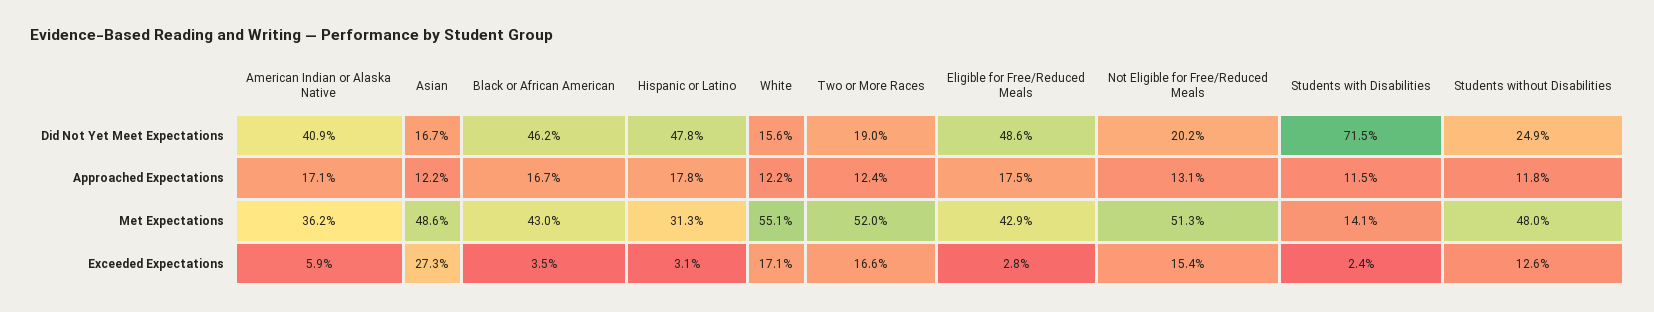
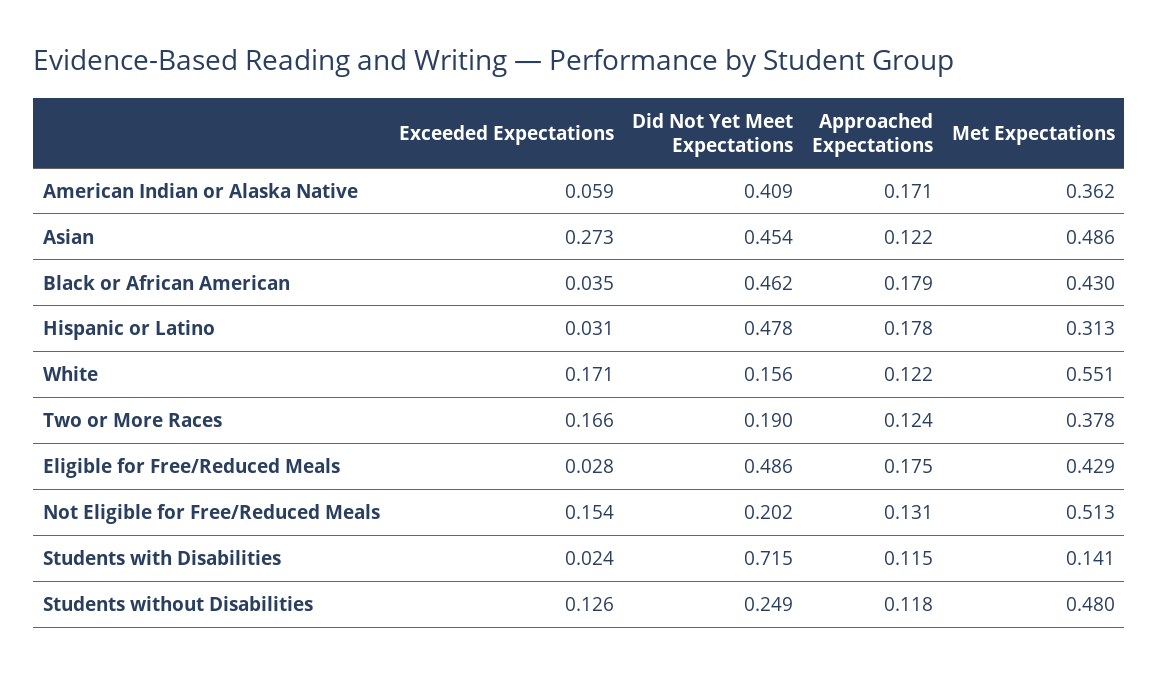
Asian, Did Not Yet Meet Expectations: 0.167 -> 0.454
Black or African American, Approached Expectations: 0.167 -> 0.179
Two or More Races, Met Expectations: 0.52 -> 0.378

